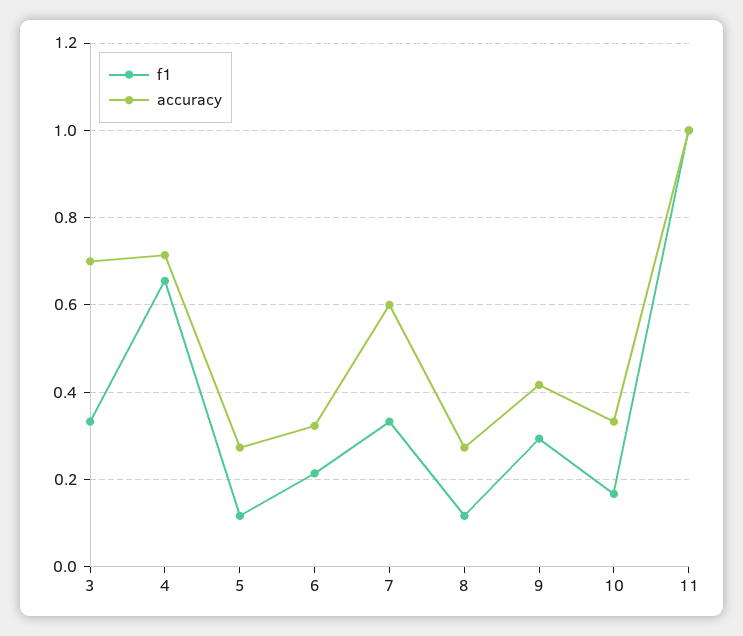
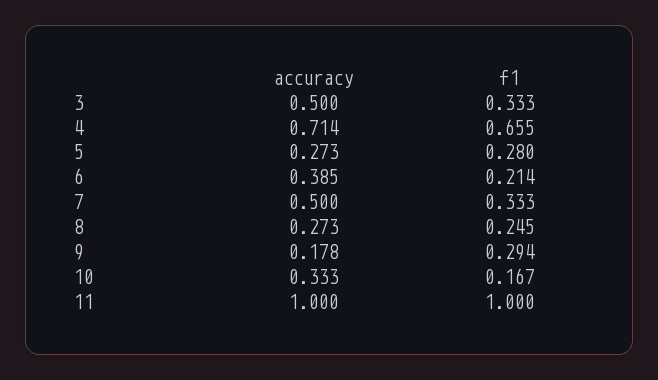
accuracy, 3: 0.7 -> 0.5
f1, 5: 0.12 -> 0.28
accuracy, 6: 0.32 -> 0.385
accuracy, 7: 0.6 -> 0.5
f1, 8: 0.12 -> 0.245
accuracy, 9: 0.42 -> 0.178

